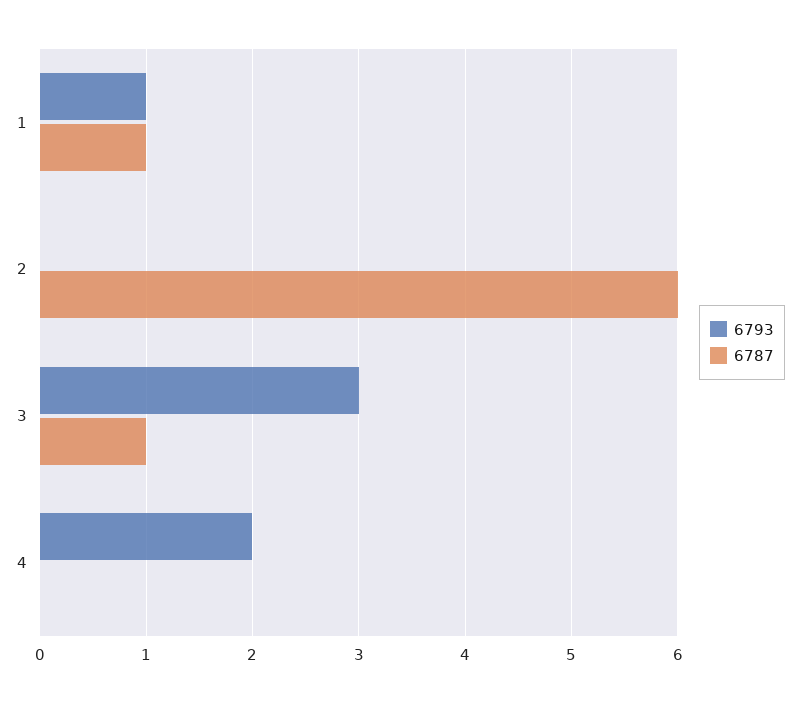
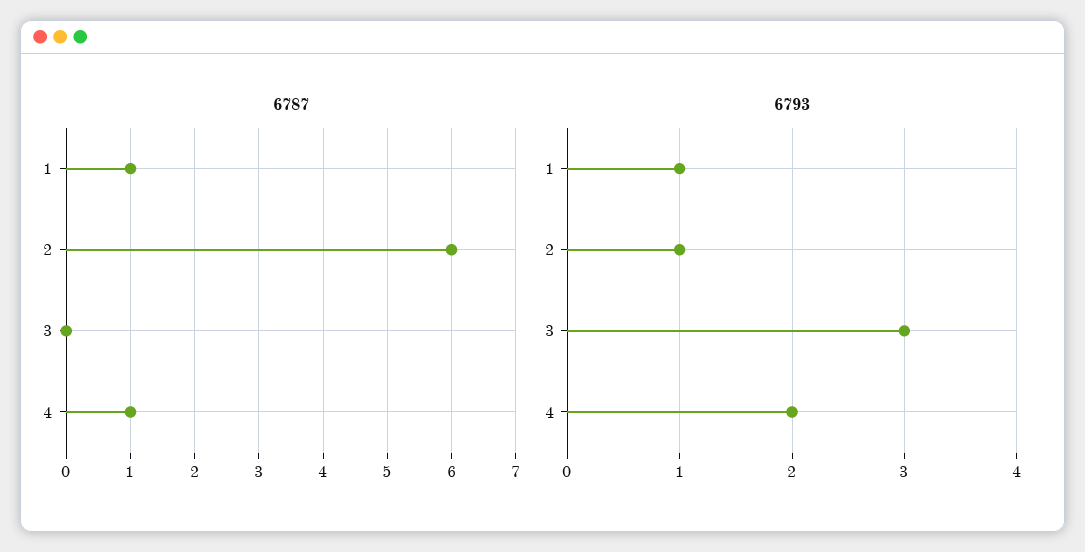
6793, 2: 0 -> 1
6787, 3: 1 -> 0
6787, 4: 0 -> 1

